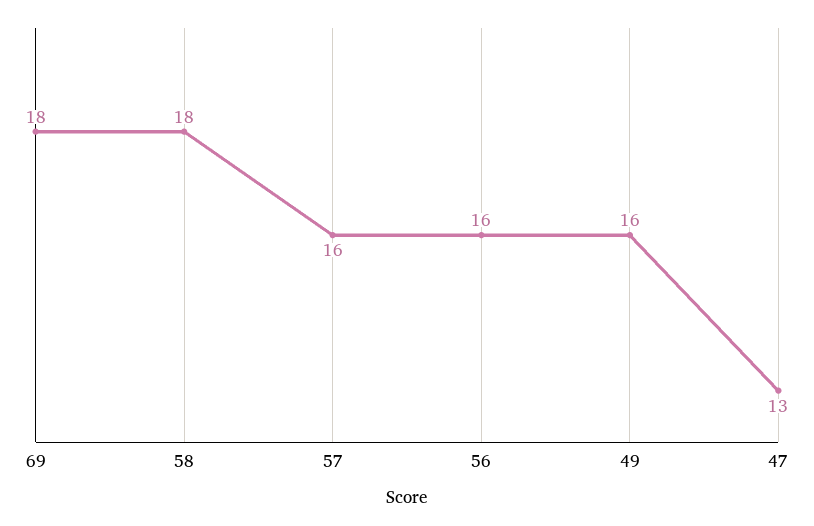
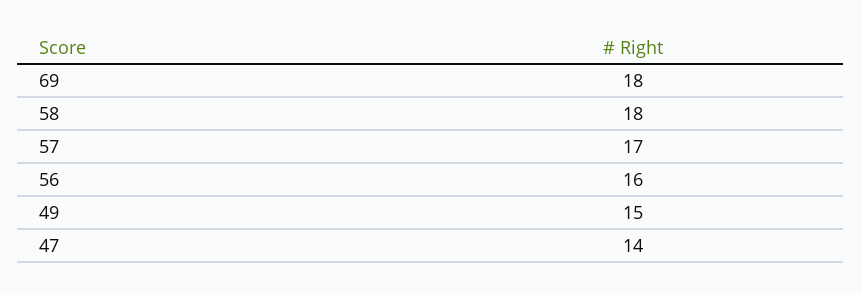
57: 16 -> 17
49: 16 -> 15
47: 13 -> 14

